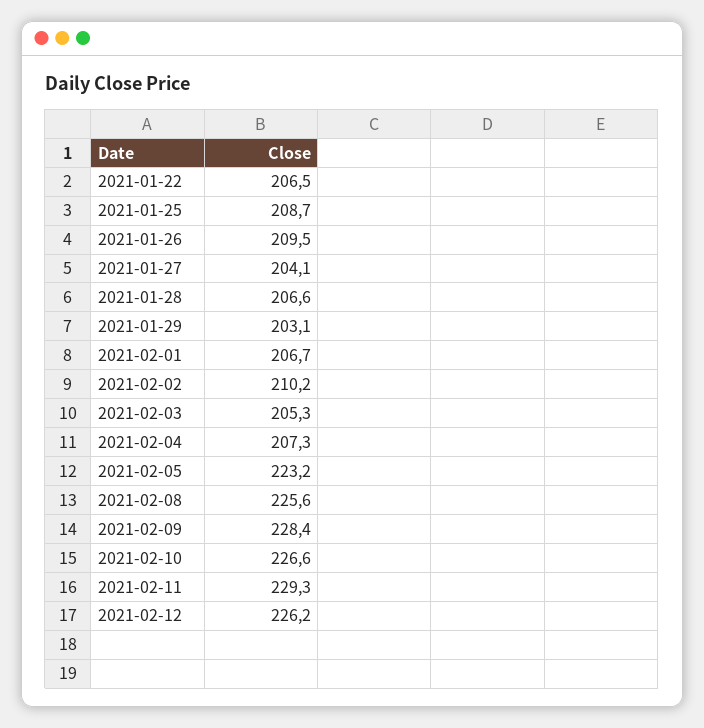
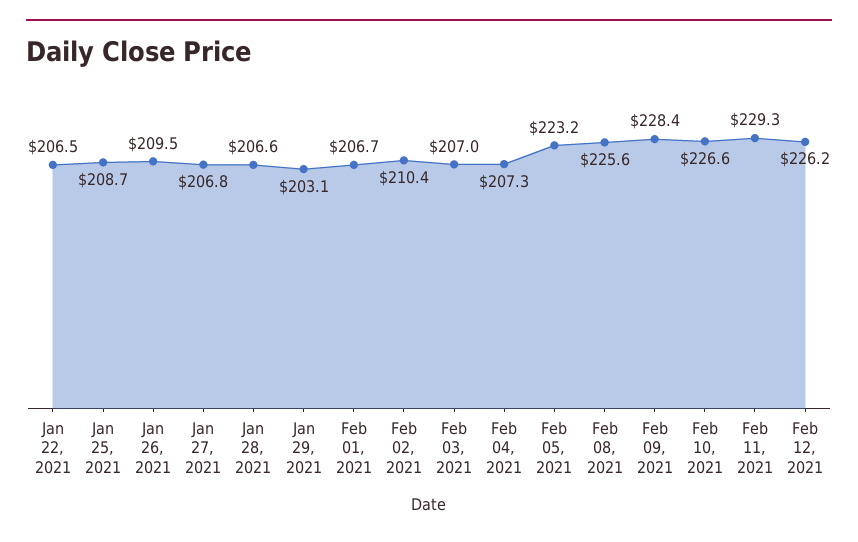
2021-01-27: 204.1 -> 206.8
2021-02-02: 210.2 -> 210.4
2021-02-03: 205.3 -> 207

